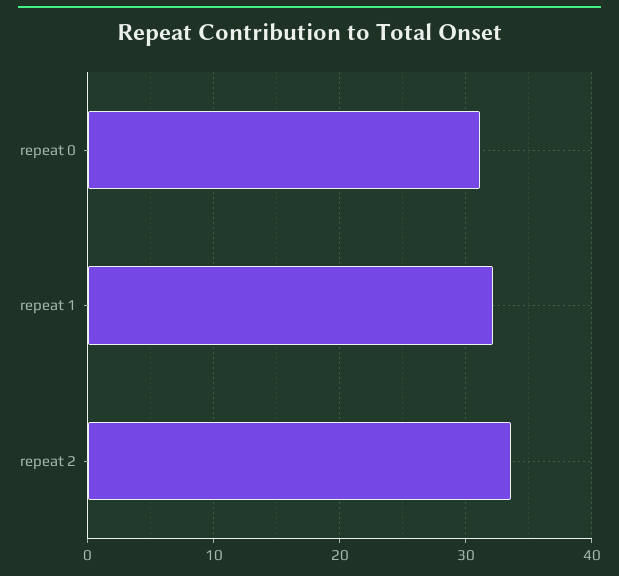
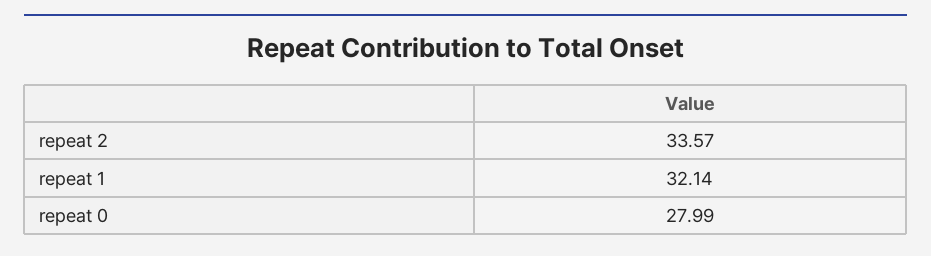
repeat 0: 31 -> 27.99

